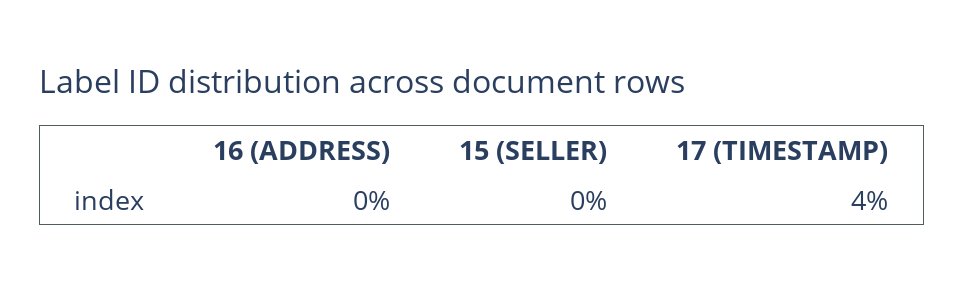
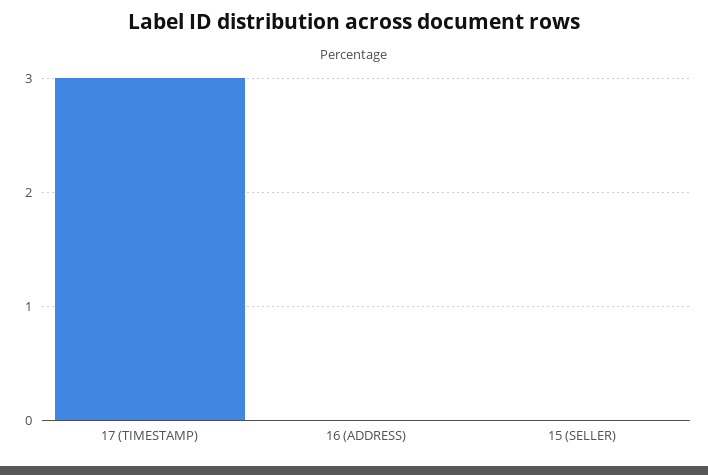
17 (TIMESTAMP): 4 -> 3

